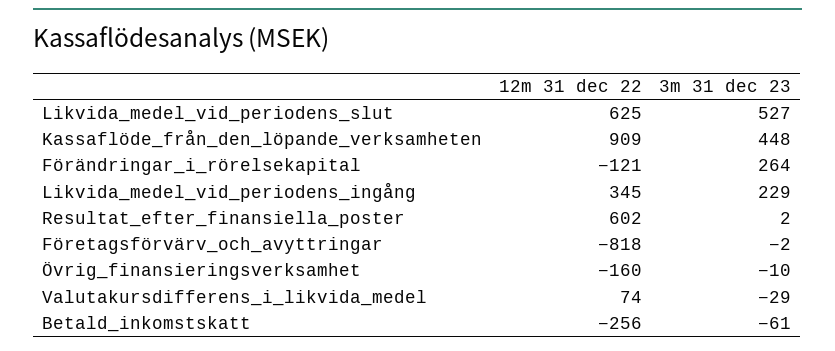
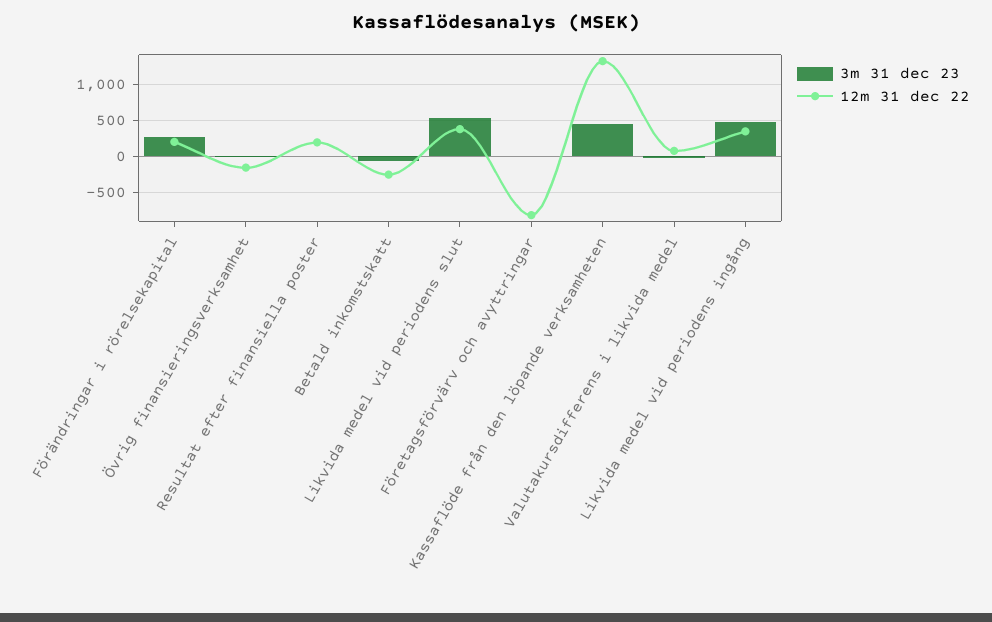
12m 31 dec 22, Likvida_medel_vid_periodens_slut: 625 -> 400
12m 31 dec 22, Kassaflöde_från_den_löpande_verksamheten: 909 -> 1300
12m 31 dec 22, Förändringar_i_rörelsekapital: -121 -> 200
3m 31 dec 23, Likvida_medel_vid_periodens_ingång: 229 -> 500
12m 31 dec 22, Resultat_efter_finansiella_poster: 602 -> 200

